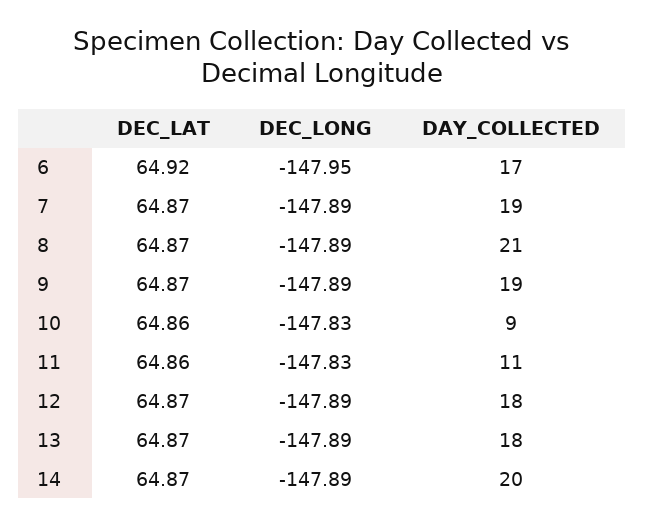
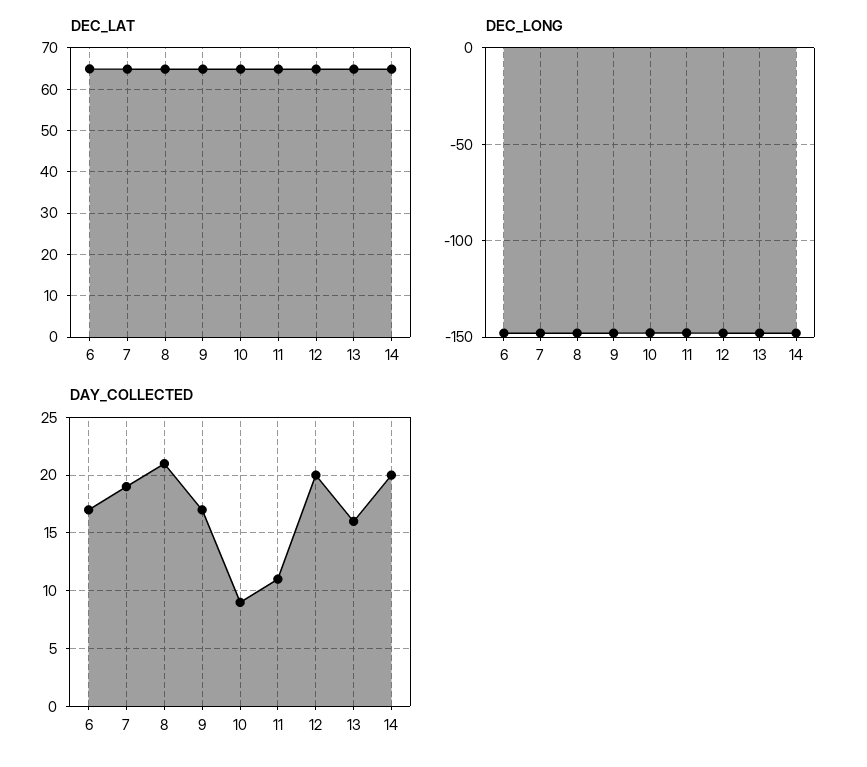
DAY_COLLECTED, 9: 19 -> 17
DAY_COLLECTED, 12: 18 -> 20
DAY_COLLECTED, 13: 18 -> 16

